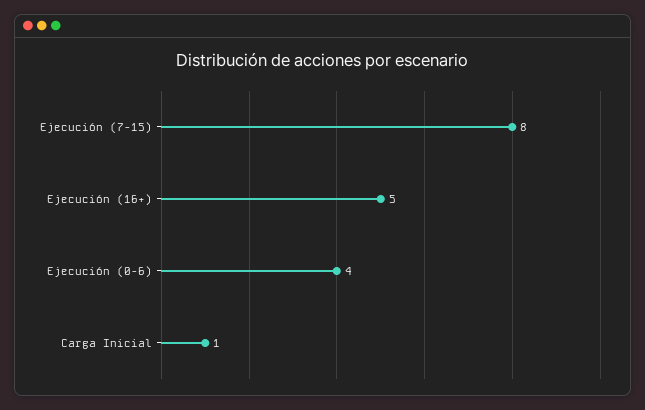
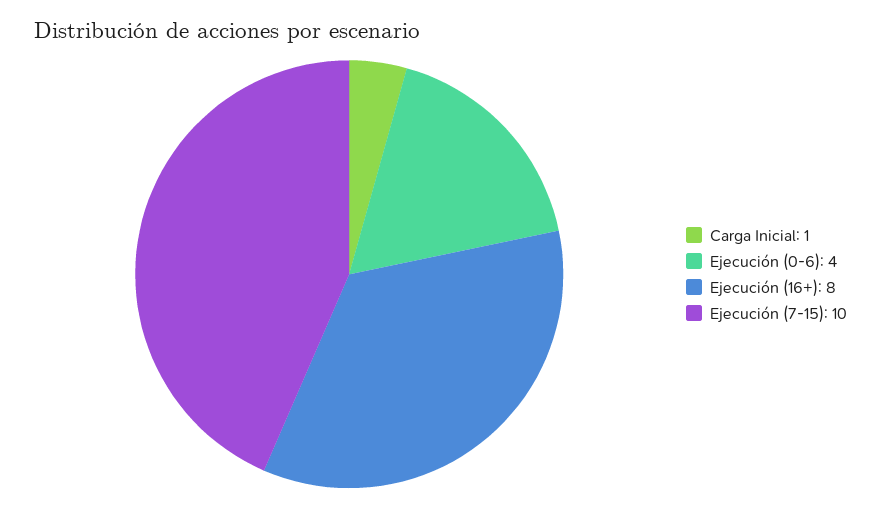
Ejecución (7-15): 8 -> 10
Ejecución (16+): 5 -> 8

